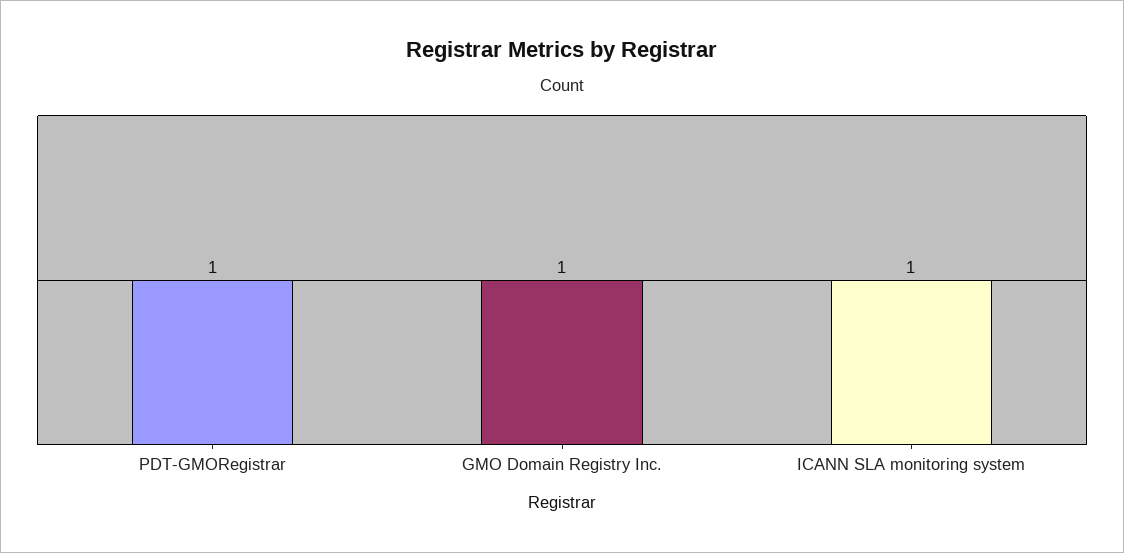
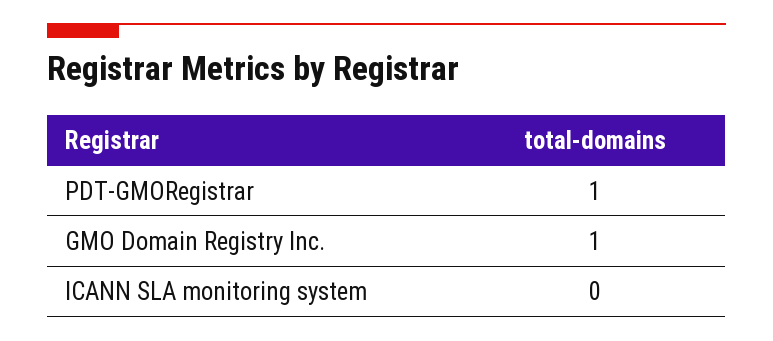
ICANN SLA monitoring system: 1 -> 0

